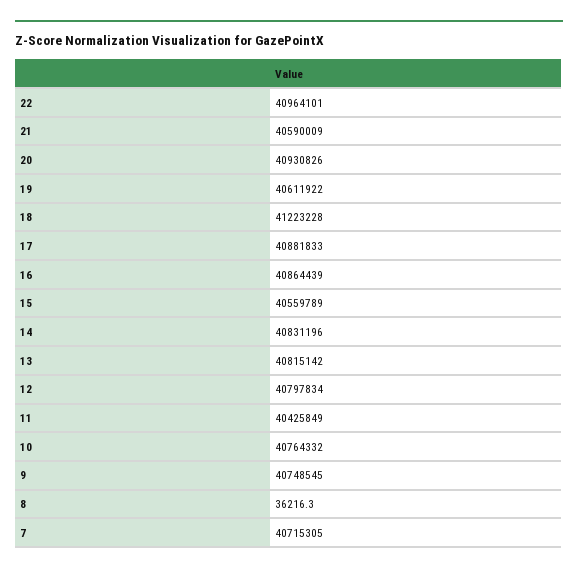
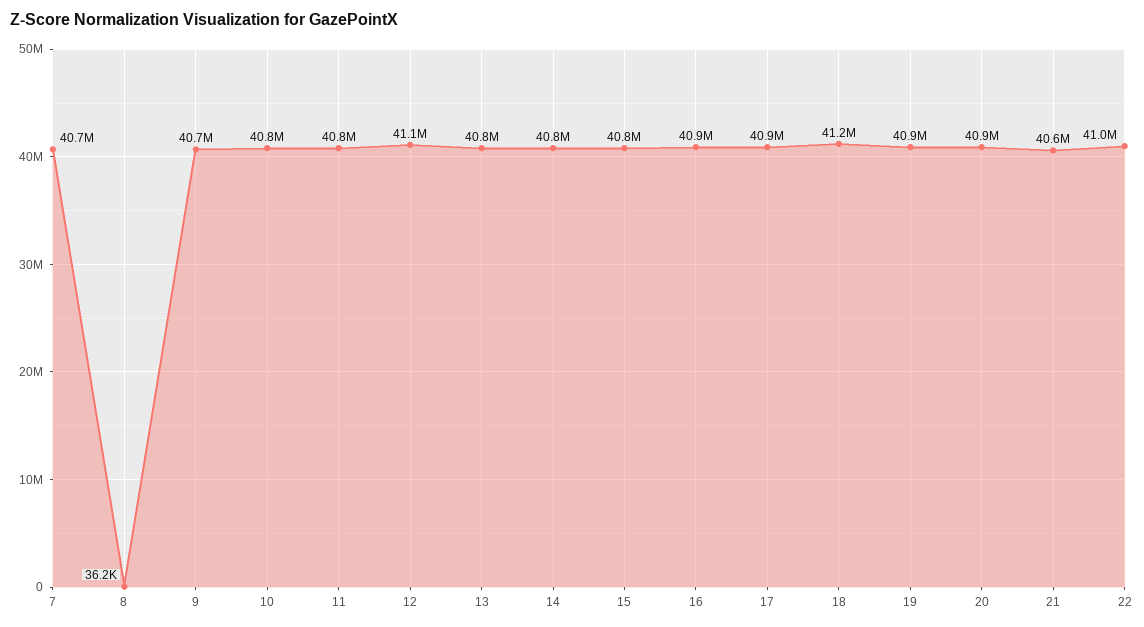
19: 40611922 -> 40900000
15: 40559789 -> 40800000
12: 40797834 -> 41100000
11: 40425849 -> 40800000

